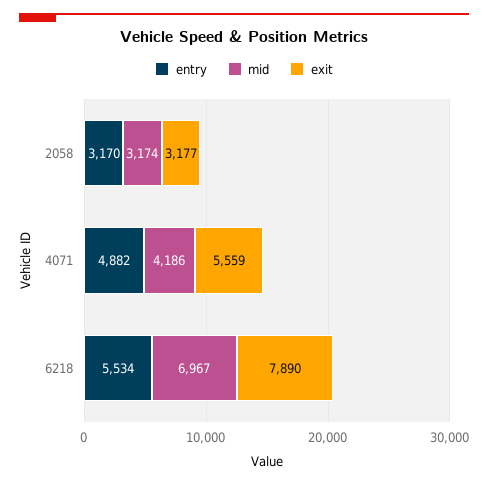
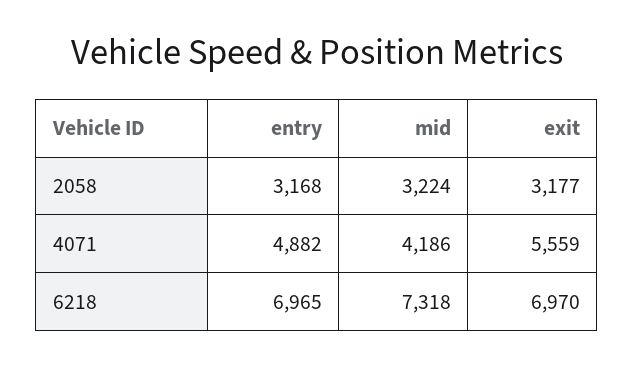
entry, 2058: 3170 -> 3168
mid, 2058: 3174 -> 3224
entry, 6218: 5534 -> 6965
mid, 6218: 6967 -> 7318
exit, 6218: 7890 -> 6970

